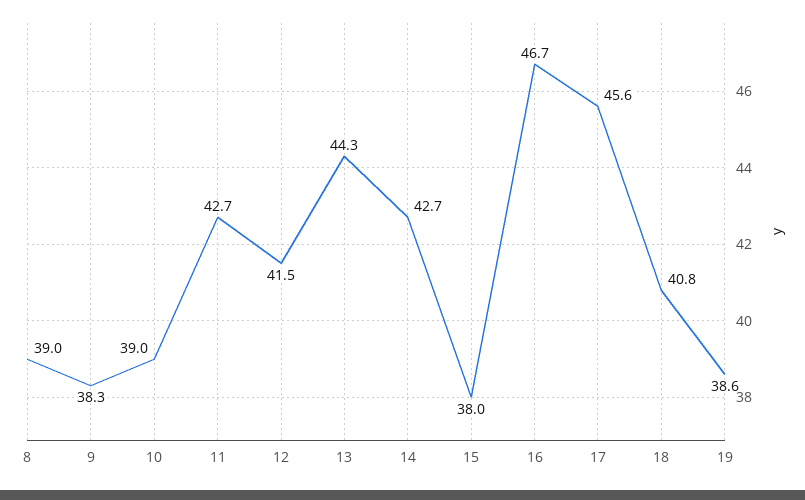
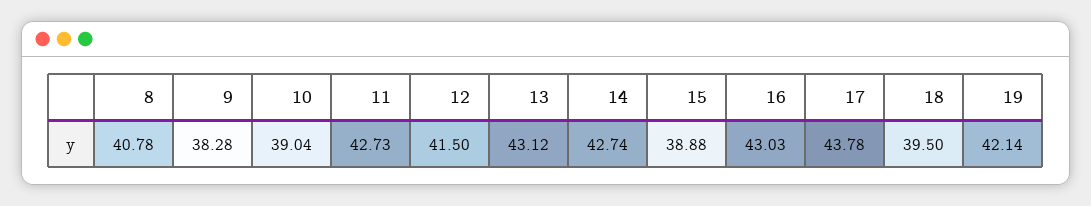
8: 39 -> 40.78
13: 44.3 -> 43.12
15: 38 -> 38.88
16: 46.7 -> 43.03
17: 45.6 -> 43.78
18: 40.8 -> 39.5
19: 38.6 -> 42.14

